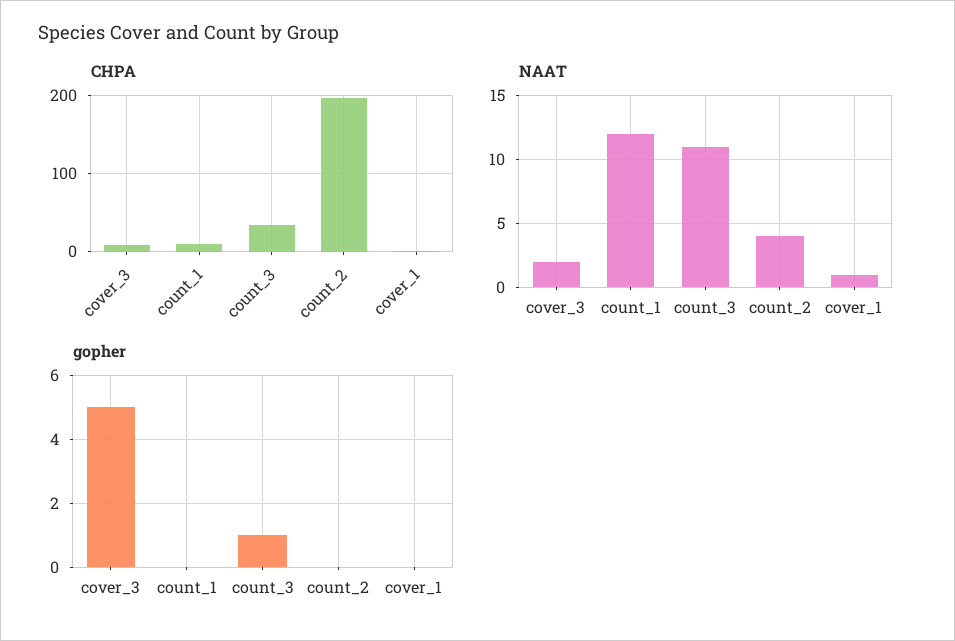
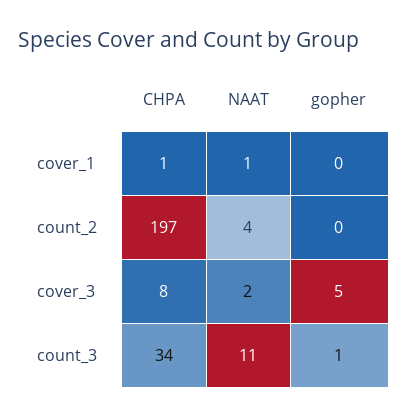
CHPA, count_1: 10 -> none
NAAT, count_1: 12 -> none
gopher, count_1: 0 -> none

